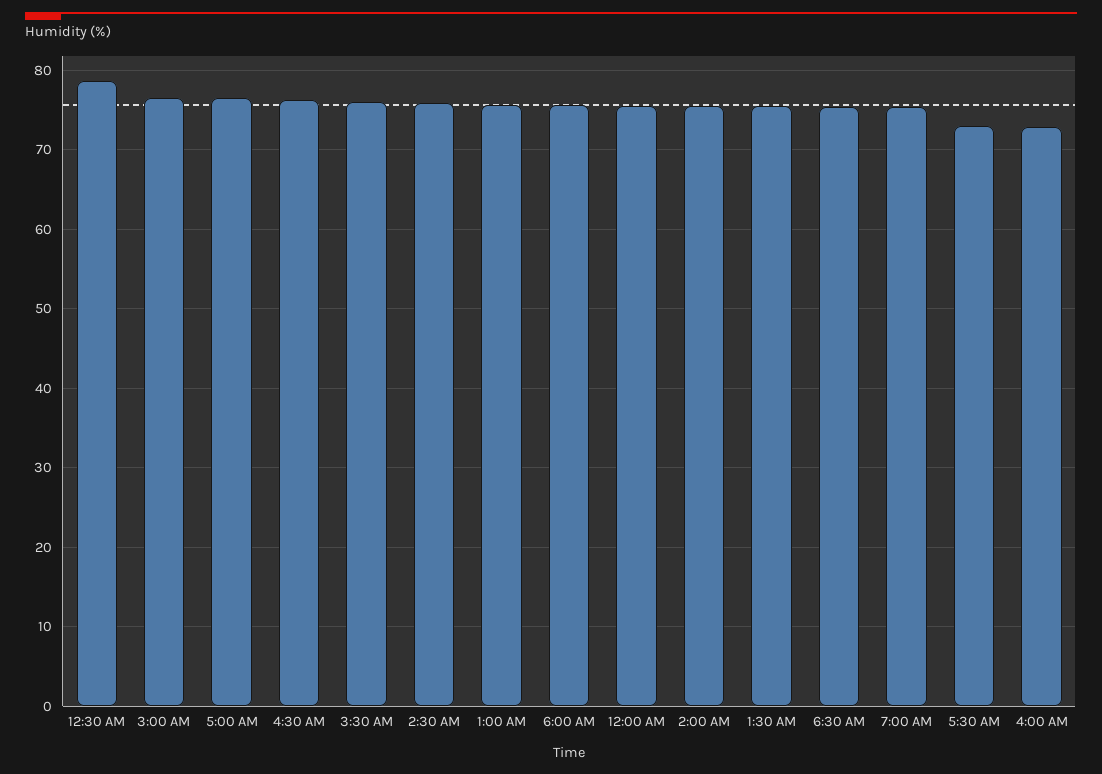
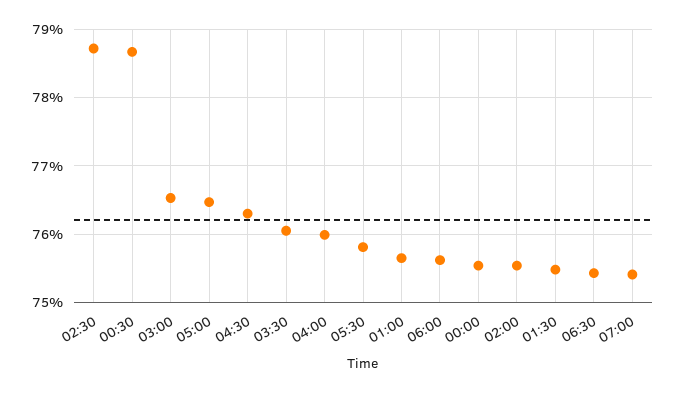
2:30 AM: 76 -> 78.7
5:30 AM: 73 -> 75.8
4:00 AM: 73 -> 76

